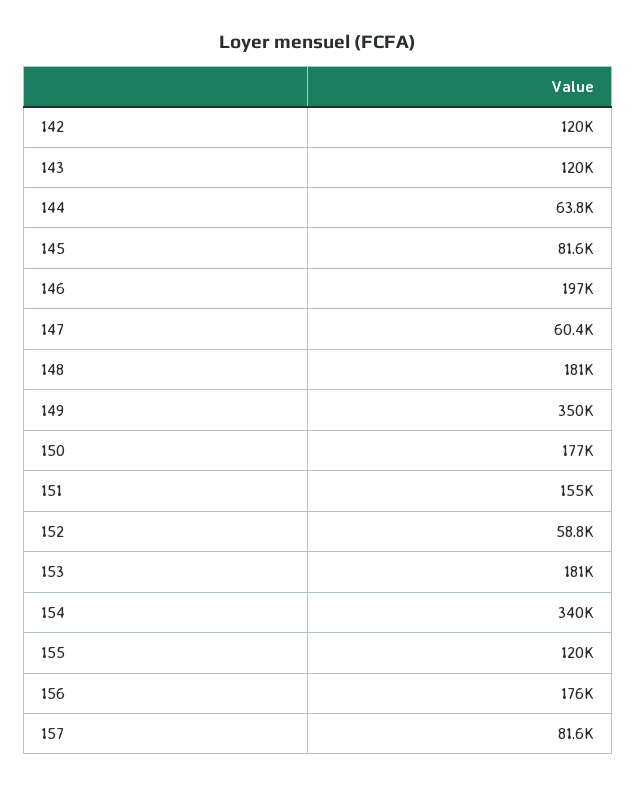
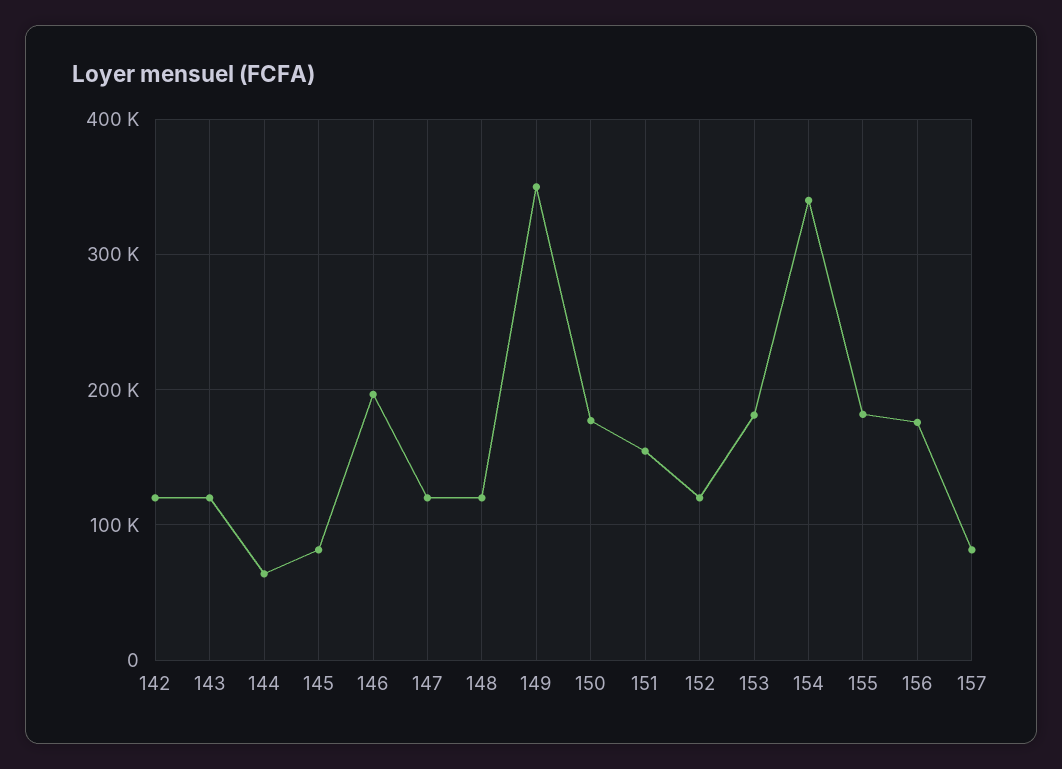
147: 60400 -> 120000
148: 181000 -> 120000
152: 58800 -> 120000
155: 120000 -> 180000

